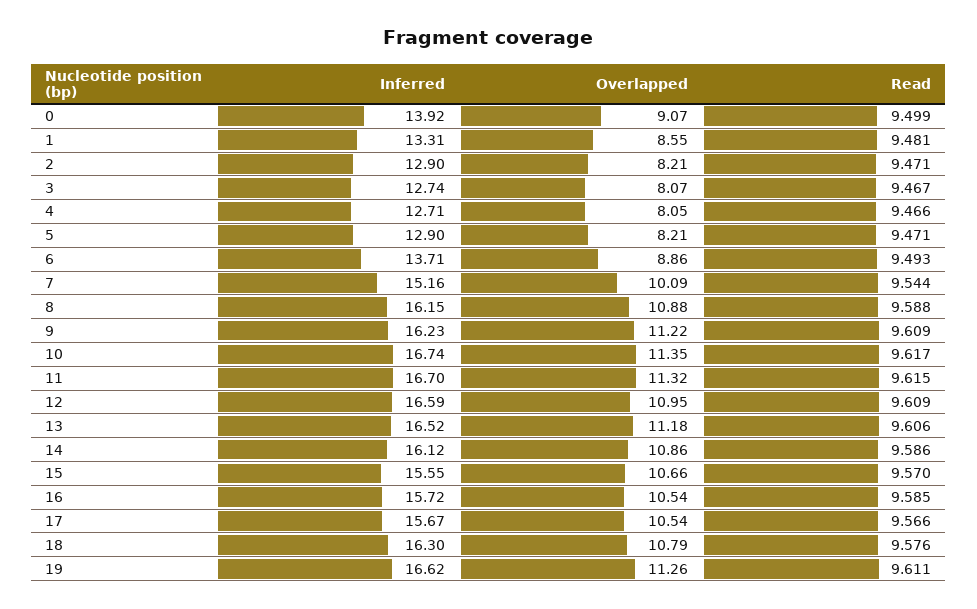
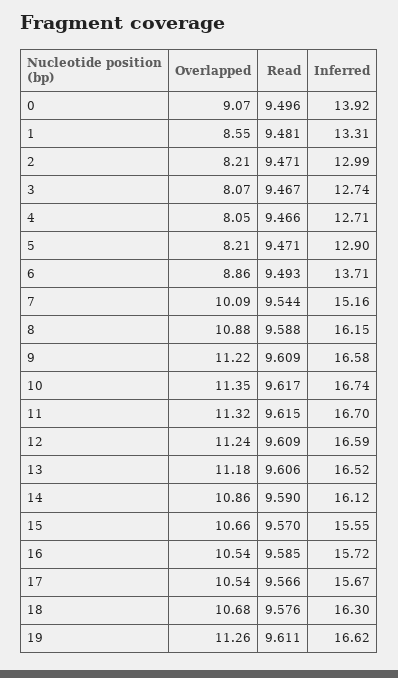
Read, 0: 9.499 -> 9.496
Inferred, 2: 12.9 -> 12.99
Inferred, 9: 16.23 -> 16.58
Overlapped, 12: 10.95 -> 11.24
Read, 14: 9.586 -> 9.59
Overlapped, 18: 10.79 -> 10.68

